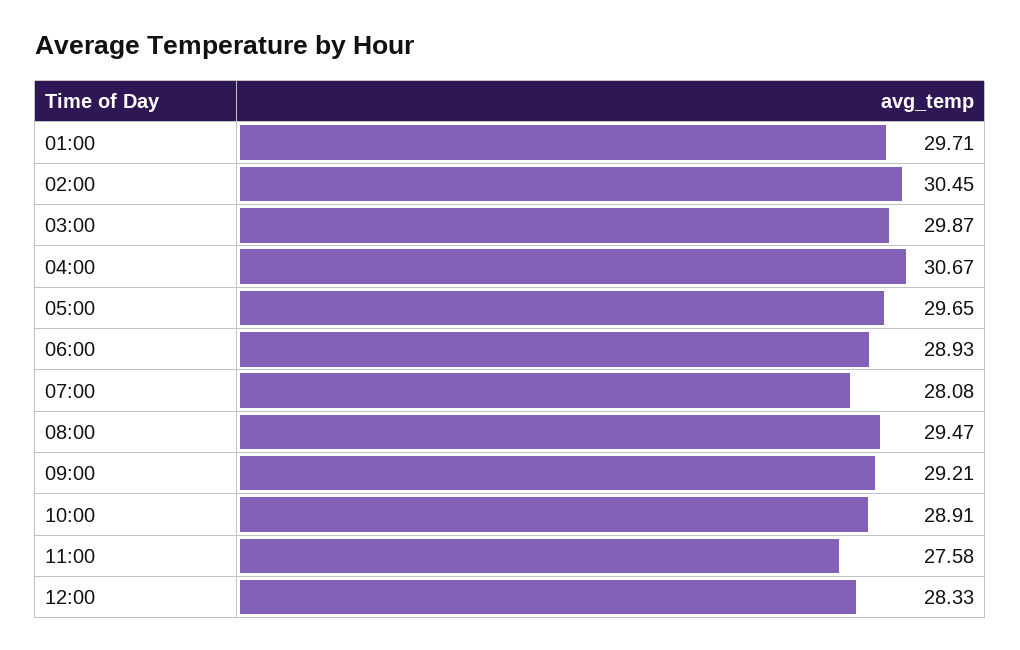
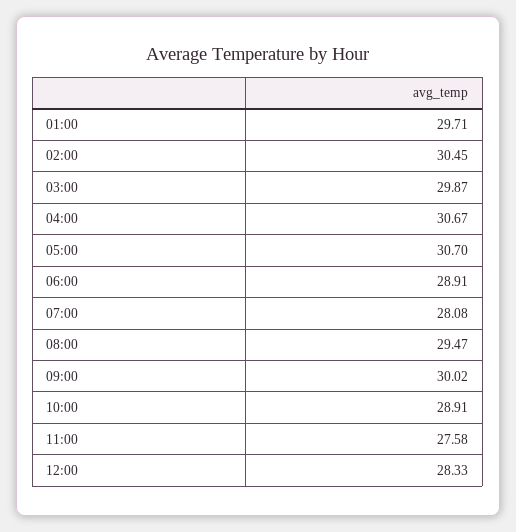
05:00: 29.65 -> 30.7
06:00: 28.93 -> 28.91
09:00: 29.21 -> 30.02

